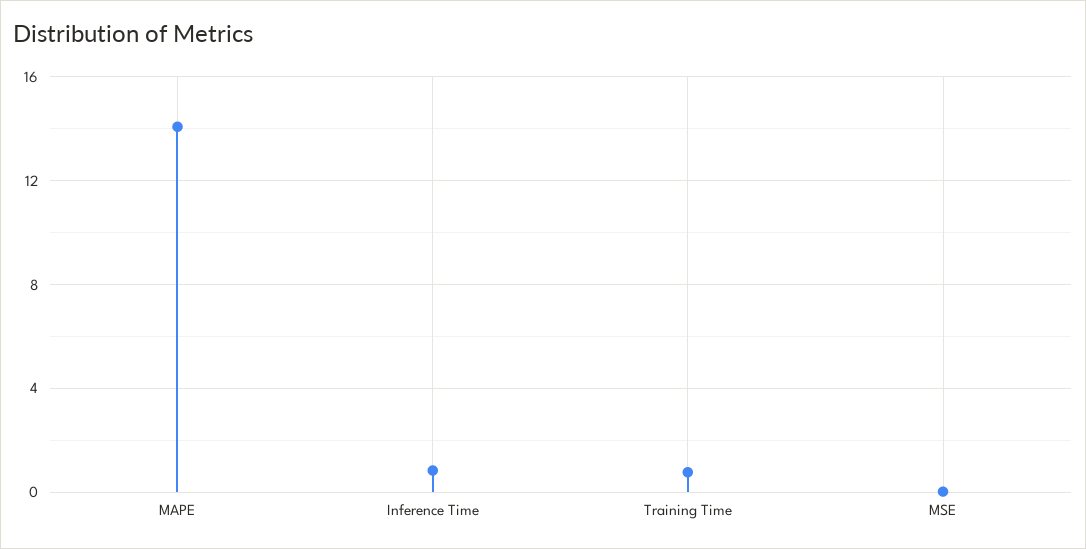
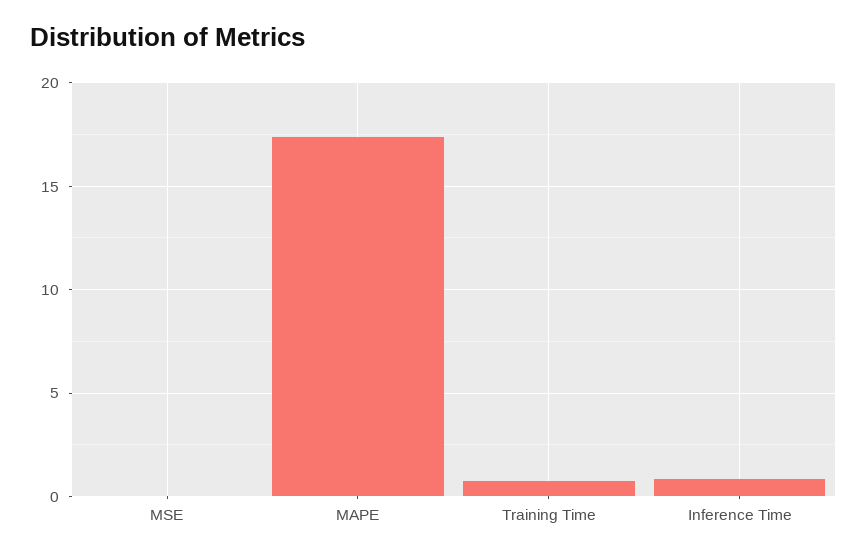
MAPE: 14 -> 17.5

